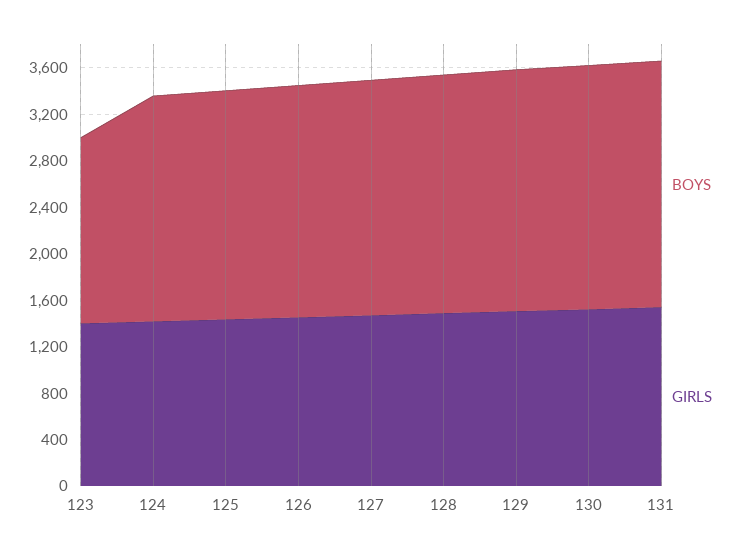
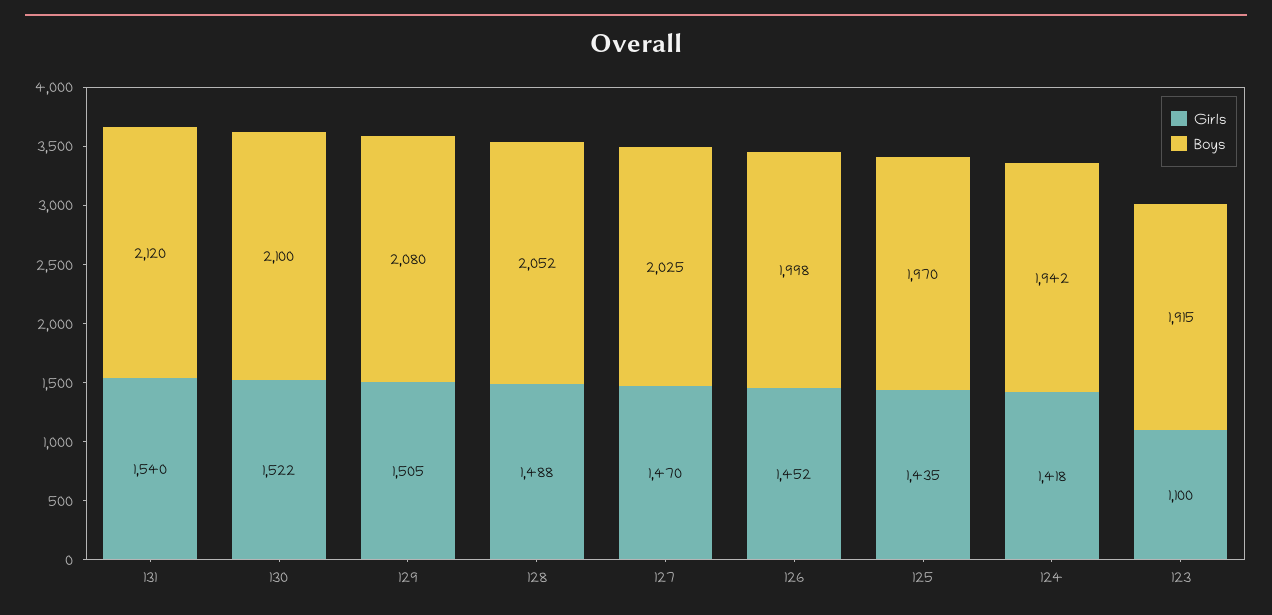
BOYS, 123: 1600 -> 1915
GIRLS, 123: 1400 -> 1100

